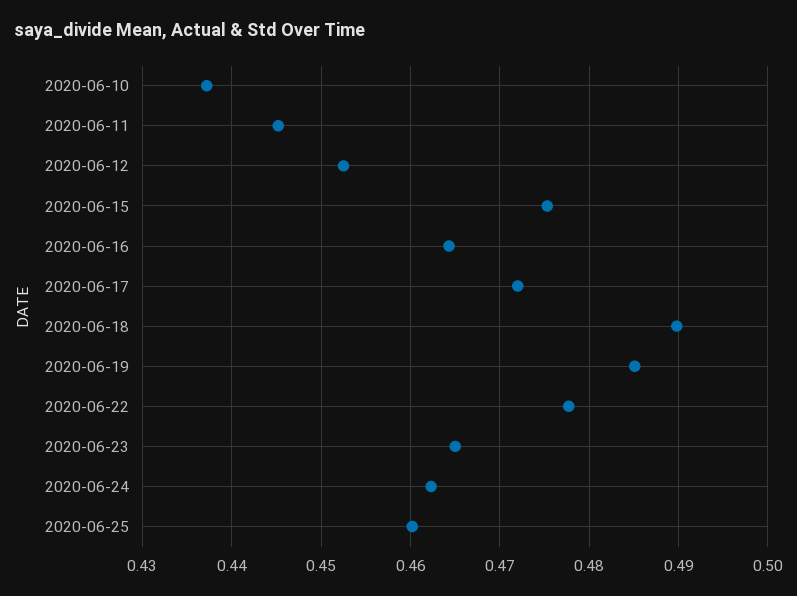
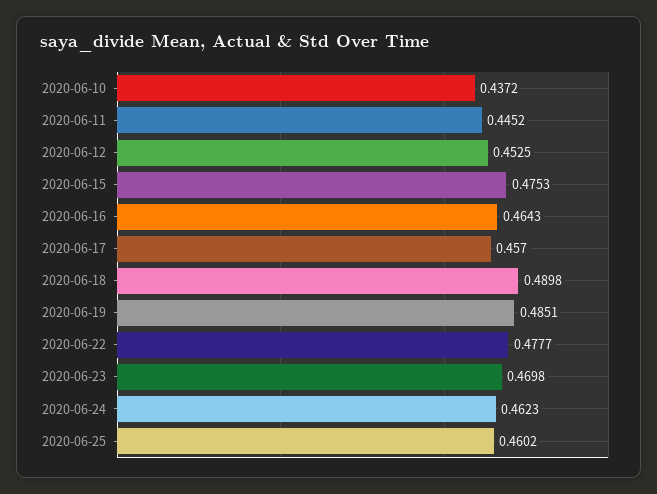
2020-06-17: 0.472 -> 0.457
2020-06-23: 0.465 -> 0.4698

